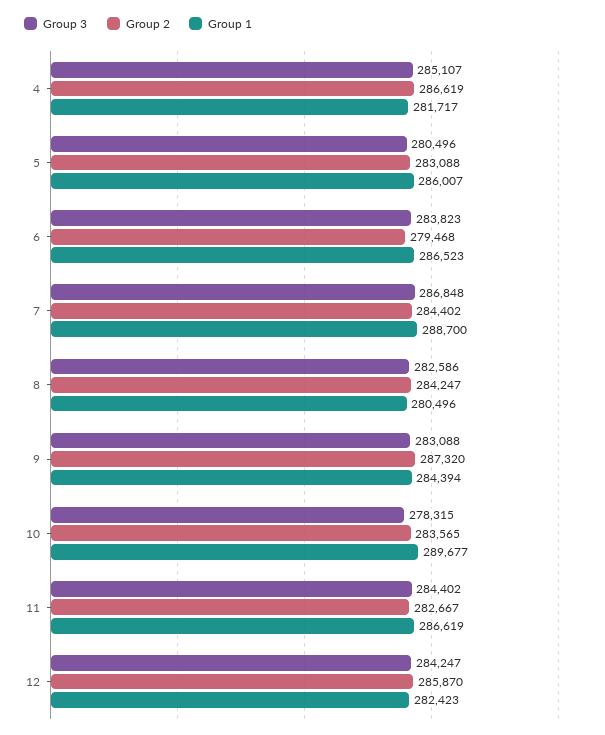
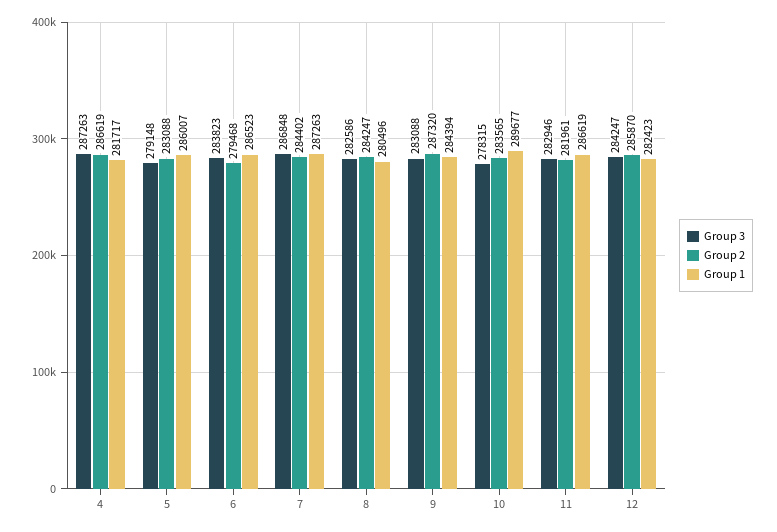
Group 3, 4: 285107 -> 287263
Group 3, 5: 280496 -> 279148
Group 1, 7: 288700 -> 287263
Group 3, 11: 284402 -> 282946
Group 2, 11: 282667 -> 281961

